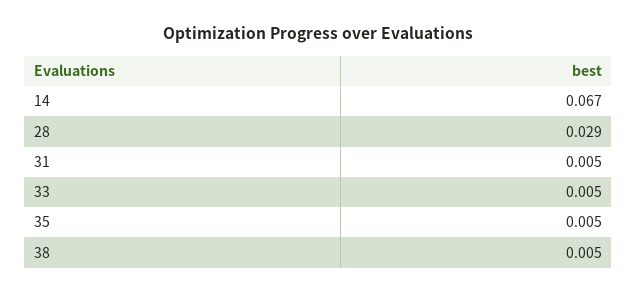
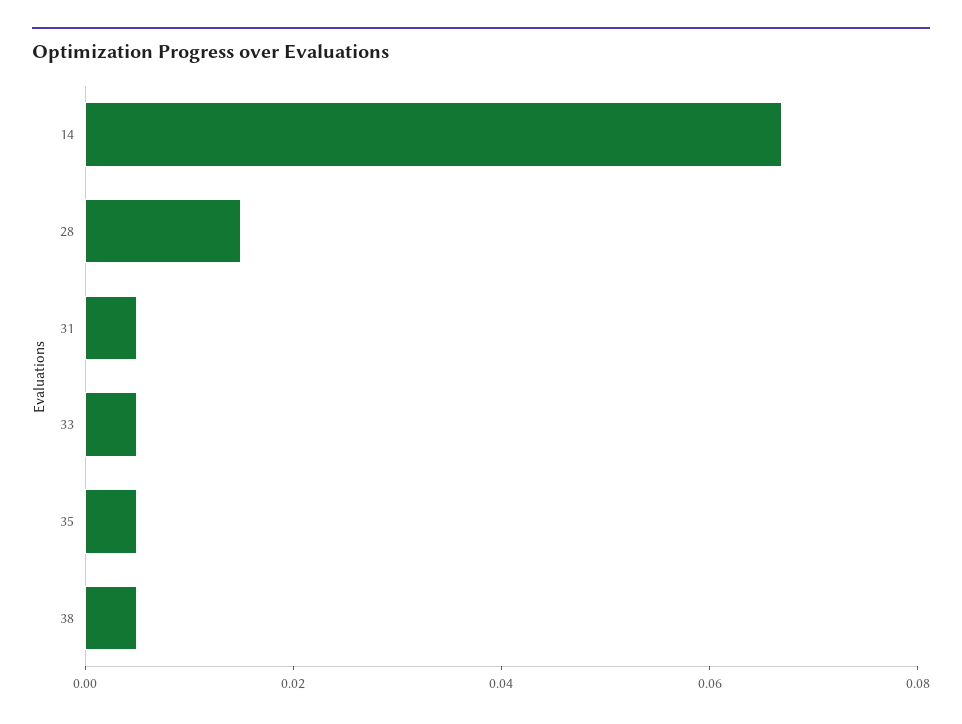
28: 0.029 -> 0.015

